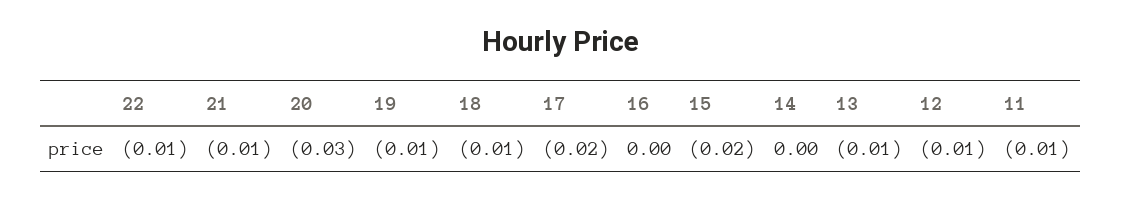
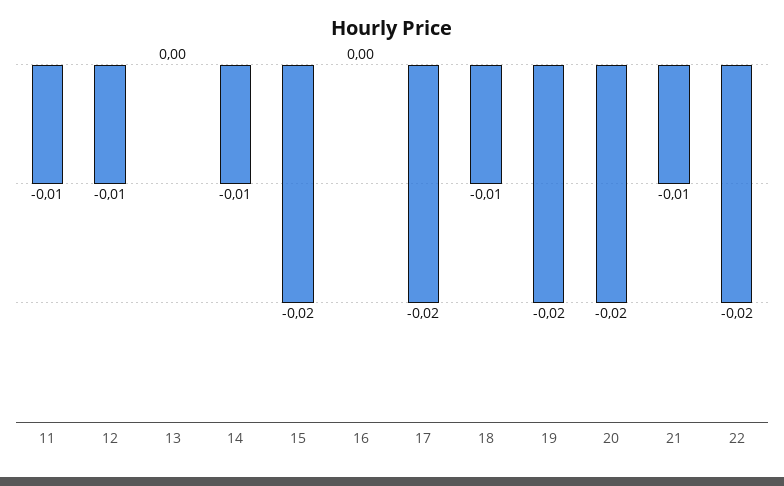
22: -0.01 -> -0.02
20: -0.03 -> -0.02
19: -0.01 -> -0.02
14: 0 -> -0.01
13: -0.01 -> 0

